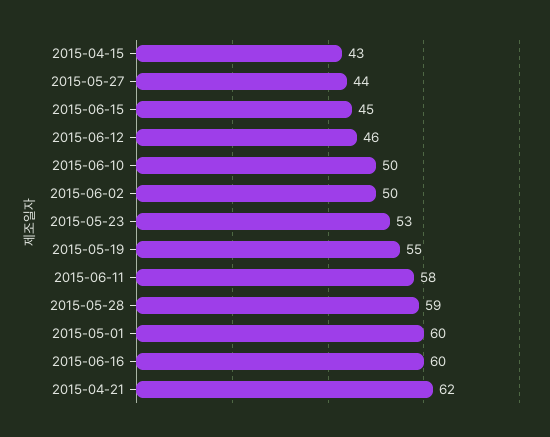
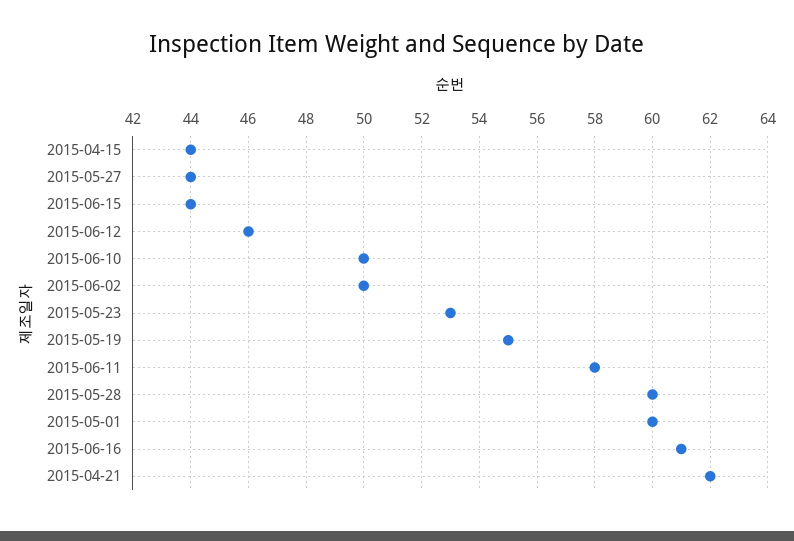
2015-04-15: 43 -> 44
2015-06-15: 45 -> 44
2015-05-28: 59 -> 60
2015-06-16: 60 -> 61

